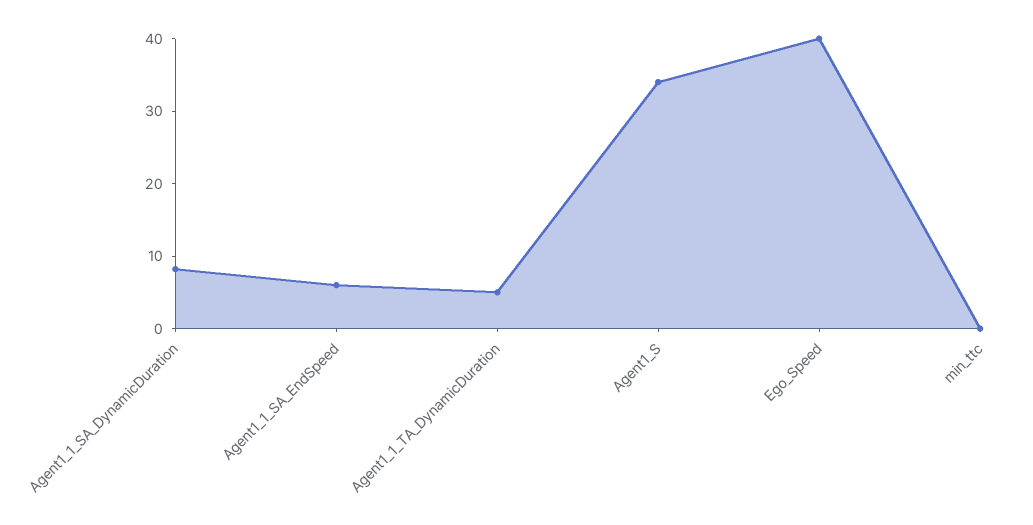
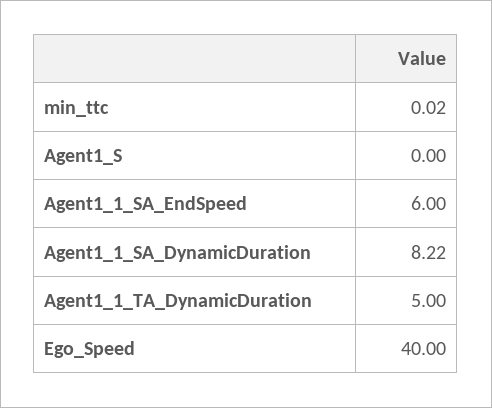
Agent1_S: 34 -> 0

